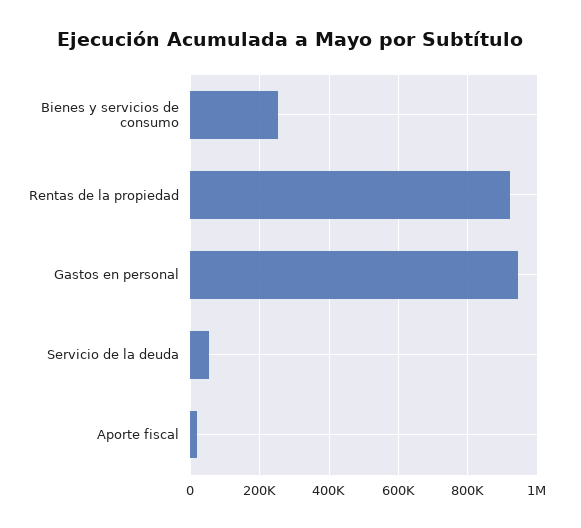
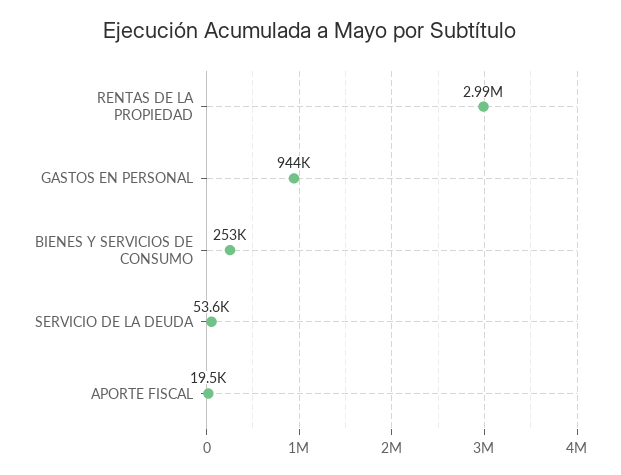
Rentas de la propiedad: 920000 -> 2990000

